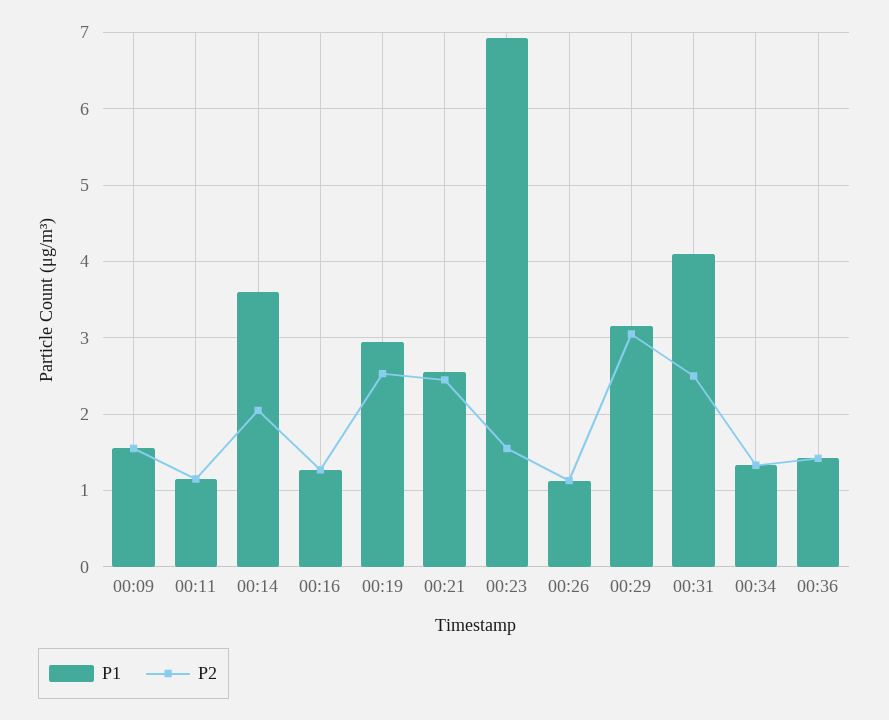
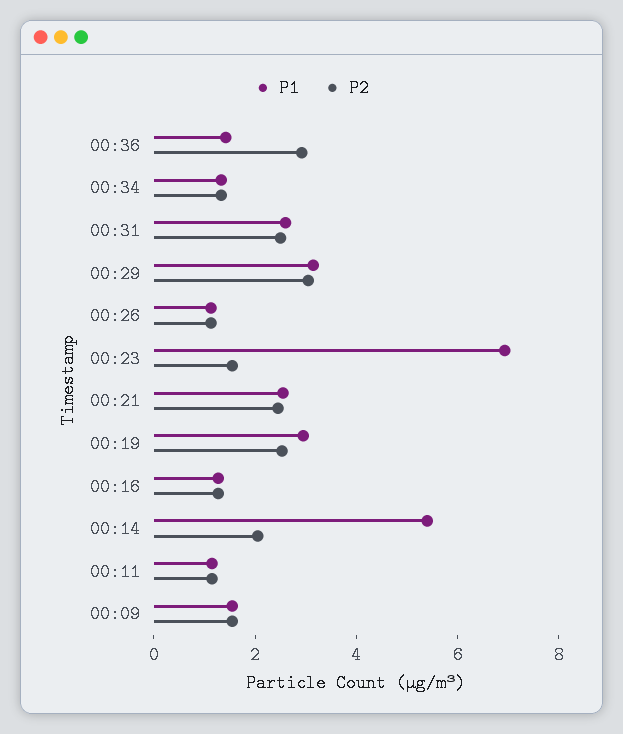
P1, 00:14: 3.6 -> 5.5
P1, 00:31: 4.1 -> 2.5
P2, 00:36: 1.4 -> 3

